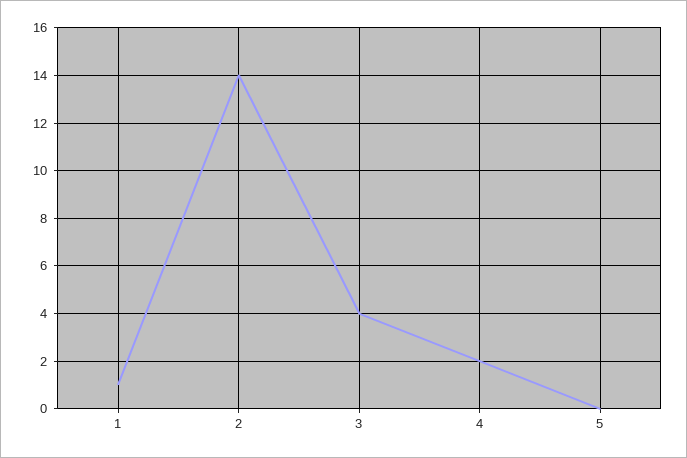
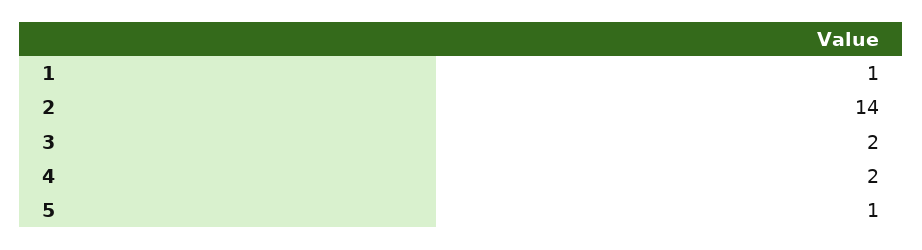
3: 4 -> 2
5: 0 -> 1

